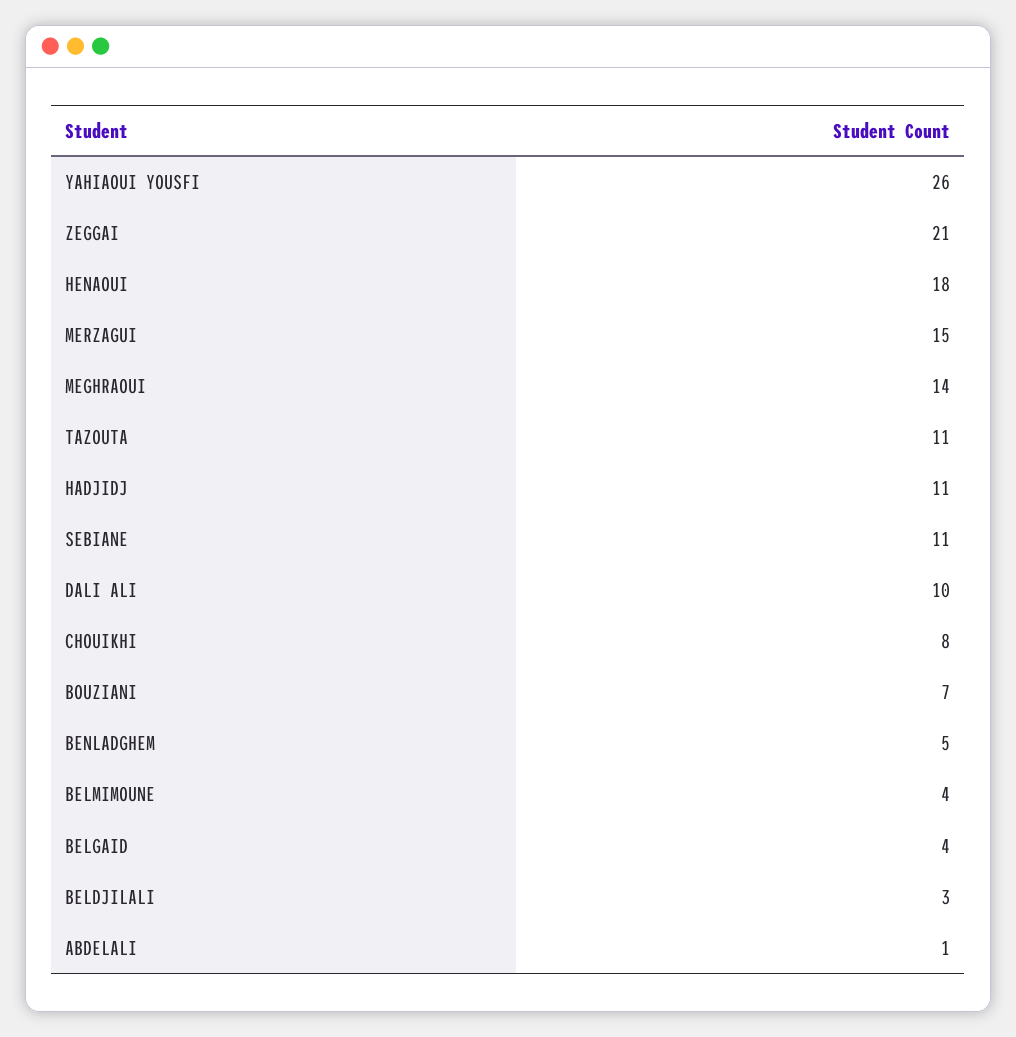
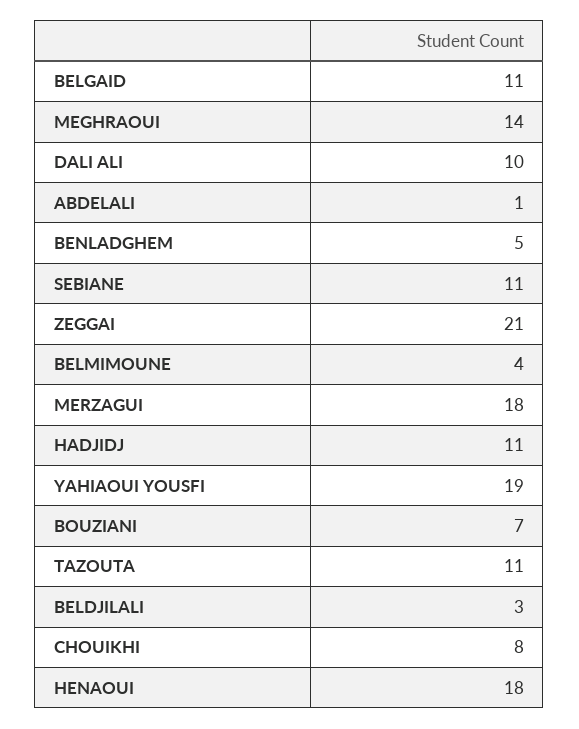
YAHIAOUI YOUSFI: 26 -> 19
MERZAGUI: 15 -> 18
BELGAID: 4 -> 11

